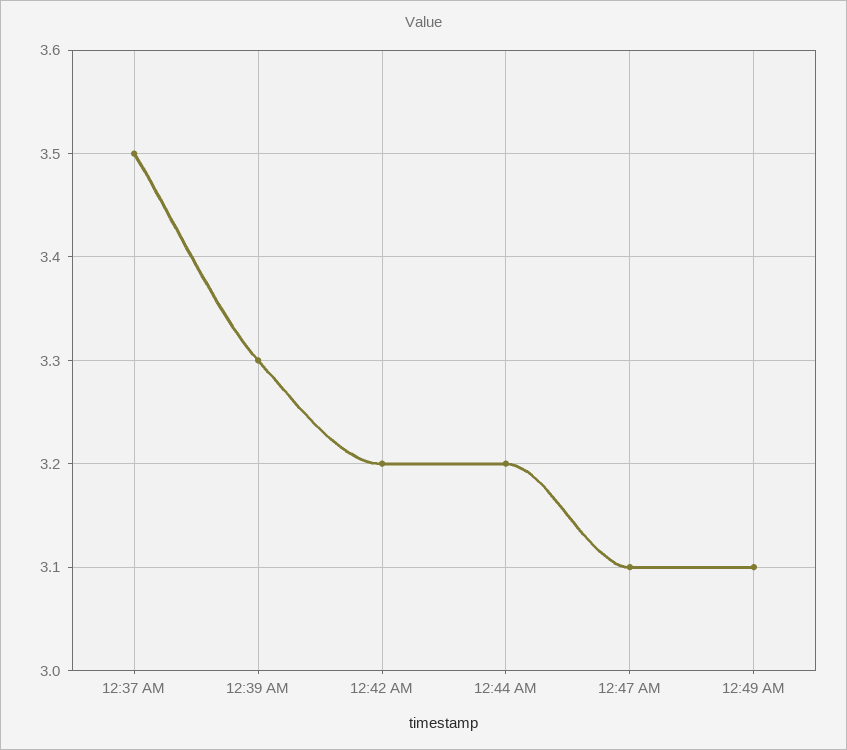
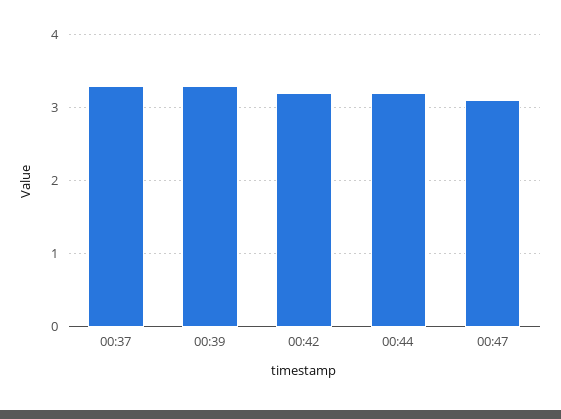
12:37 AM: 3.5 -> 3.3
12:49 AM: 3.1 -> none

